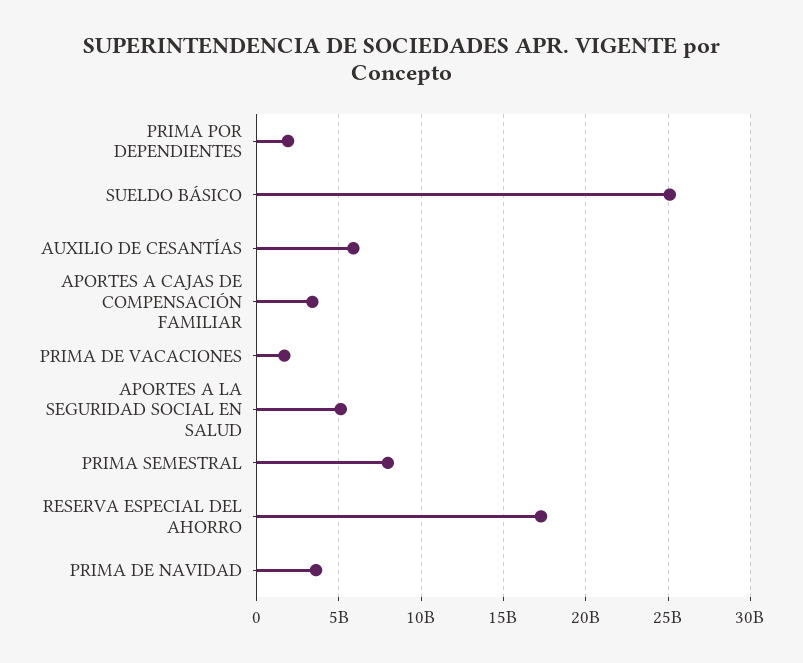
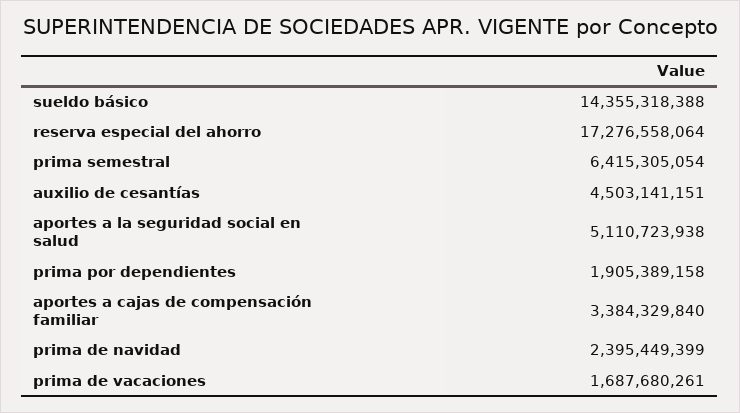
SUELDO BÁSICO: 25000000000 -> 14355318388
AUXILIO DE CESANTÍAS: 6000000000 -> 4503141151
PRIMA SEMESTRAL: 8000000000 -> 6415305054
PRIMA DE NAVIDAD: 3500000000 -> 2395449399

